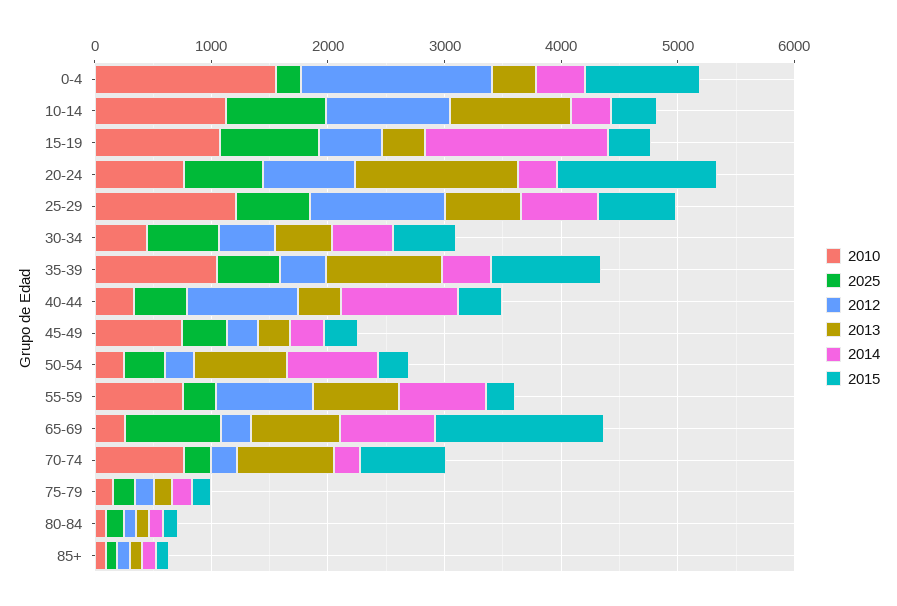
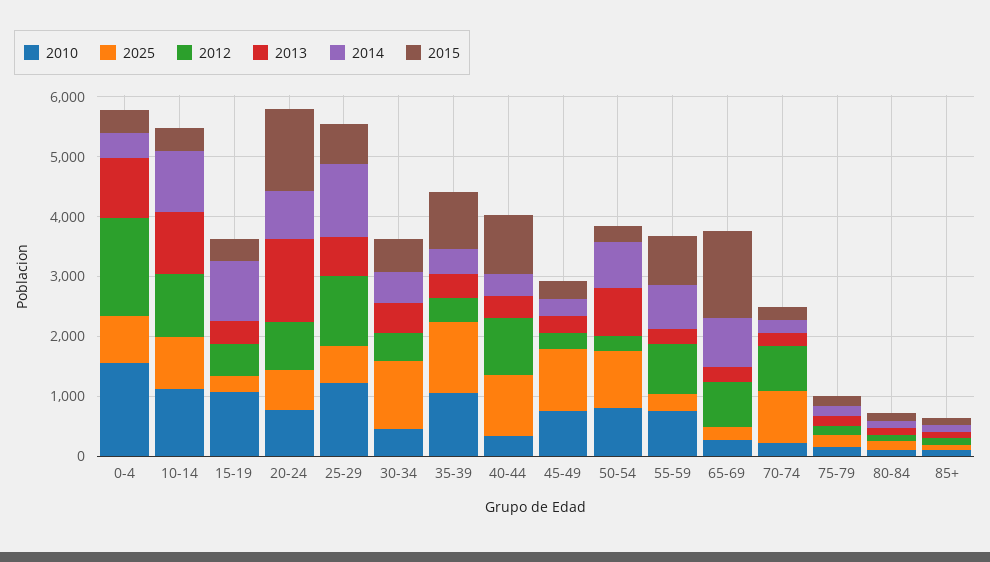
2025, 0-4: 200 -> 800
2013, 0-4: 400 -> 1000
2015, 0-4: 1000 -> 400
2014, 10-14: 400 -> 1000
2025, 15-19: 800 -> 200
2014, 15-19: 1600 -> 1000
2014, 20-24: 400 -> 800
2014, 25-29: 600 -> 1200
2025, 30-34: 600 -> 1200
2025, 35-39: 600 -> 1200
2013, 35-39: 1000 -> 400
2025, 40-44: 400 -> 1000
2014, 40-44: 1000 -> 400
2015, 40-44: 400 -> 1000
2025, 45-49: 400 -> 1000
2010, 50-54: 200 -> 800
2025, 50-54: 400 -> 1000
2013, 55-59: 800 -> 200
2015, 55-59: 200 -> 800
2025, 65-69: 800 -> 200
2012, 65-69: 200 -> 800
2013, 65-69: 800 -> 200
2010, 70-74: 800 -> 200
2025, 70-74: 200 -> 800
2012, 70-74: 200 -> 800
2013, 70-74: 800 -> 200
2015, 70-74: 800 -> 200

